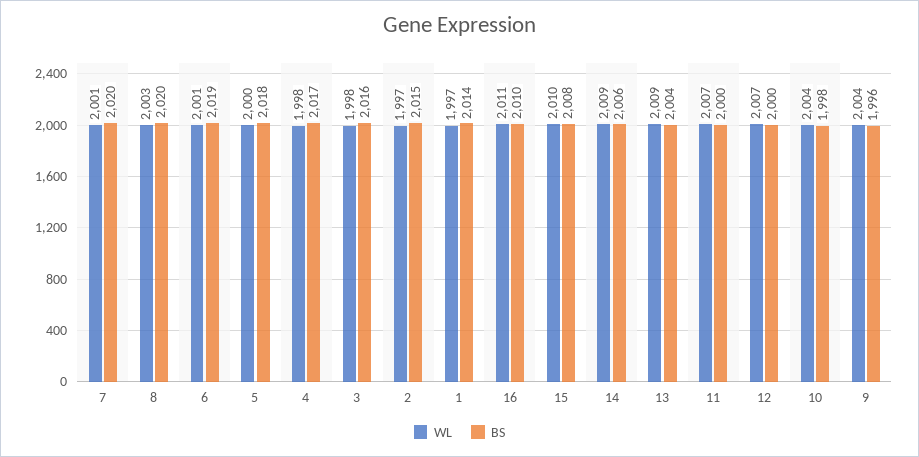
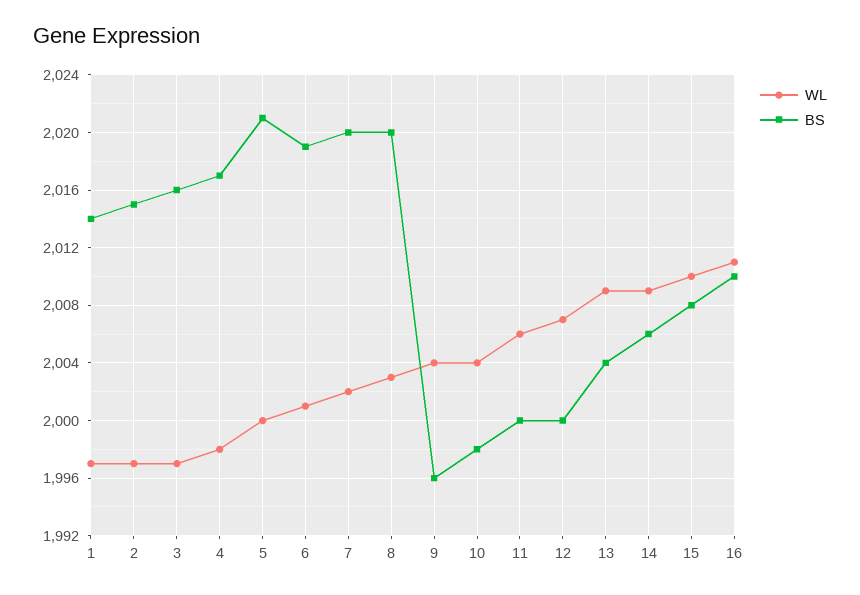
WL, 7: 2001 -> 2002
BS, 5: 2018 -> 2021
WL, 3: 1998 -> 1997
WL, 11: 2007 -> 2006

